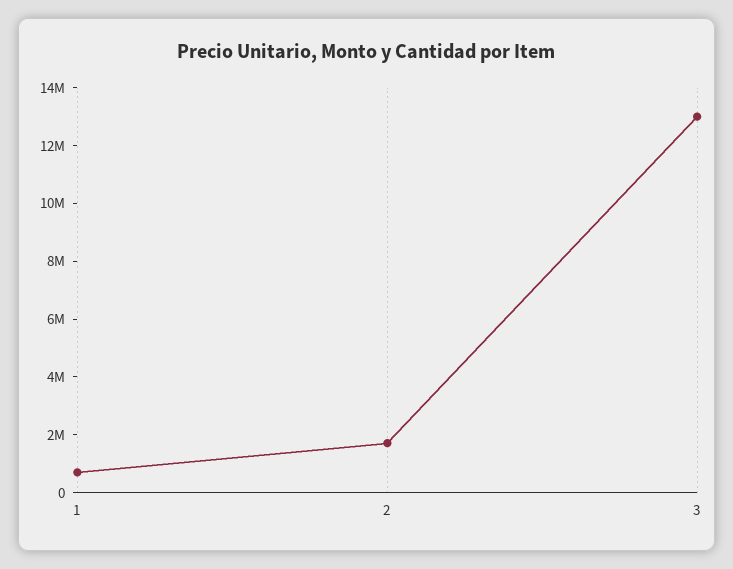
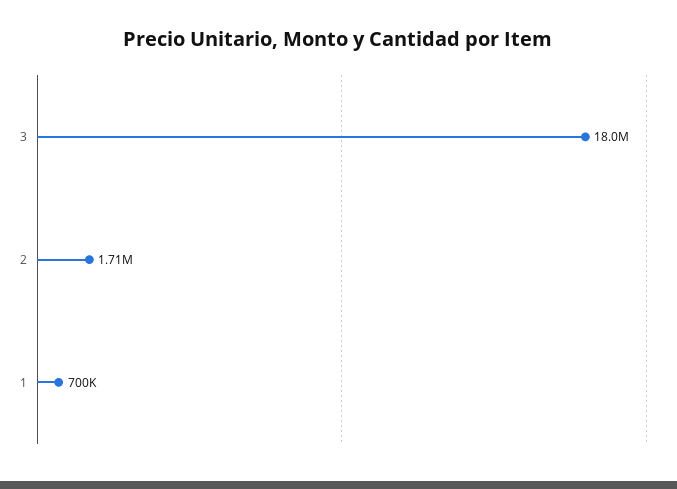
3: 13000000 -> 18000000

